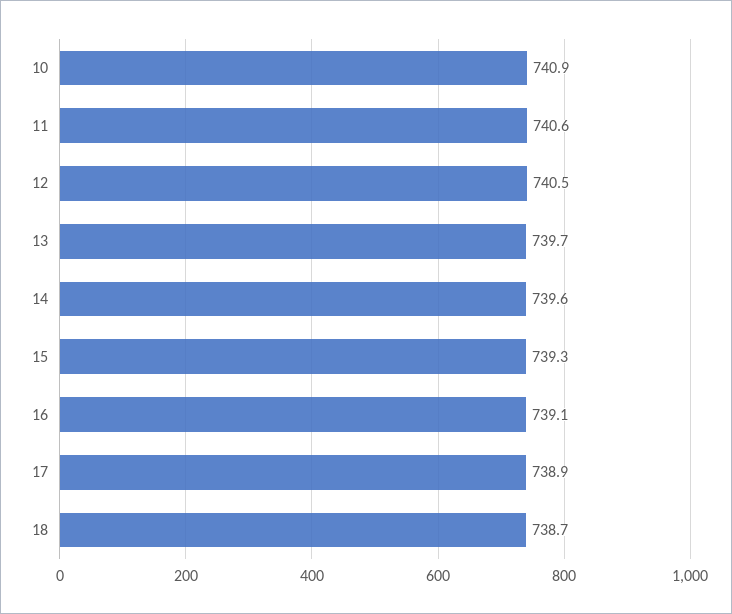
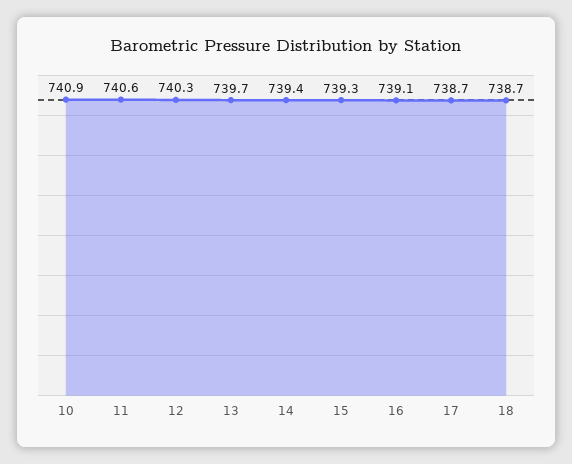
12: 740.5 -> 740.3
14: 739.6 -> 739.4
17: 738.9 -> 738.7

